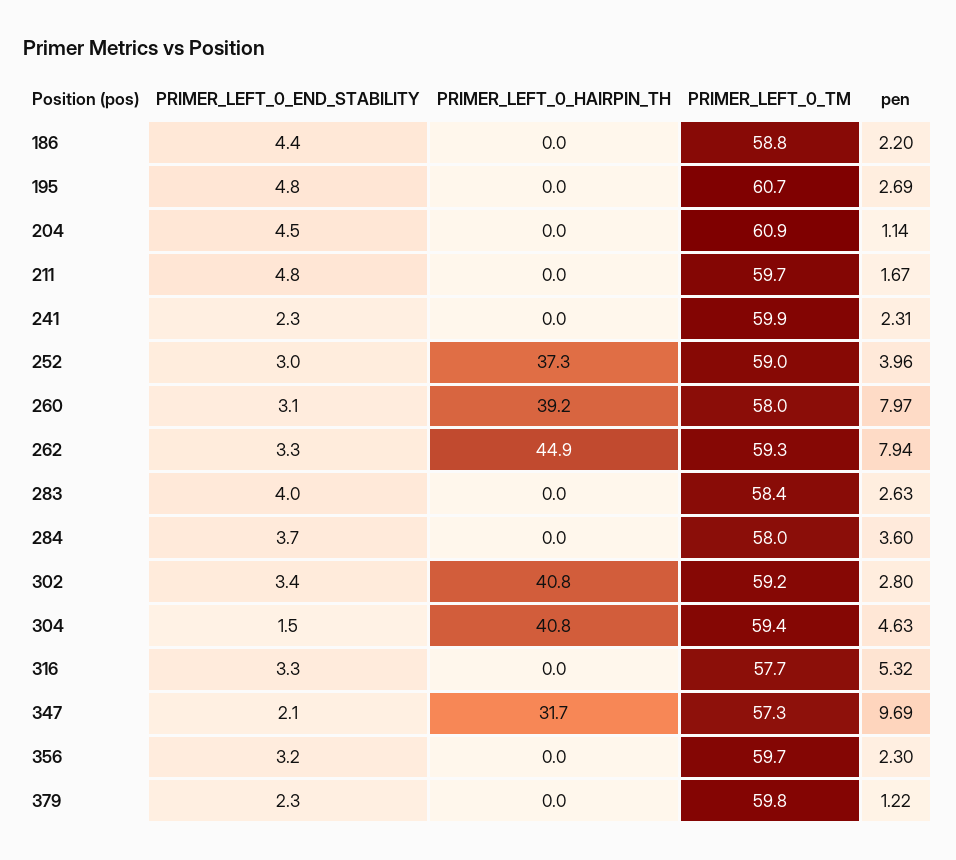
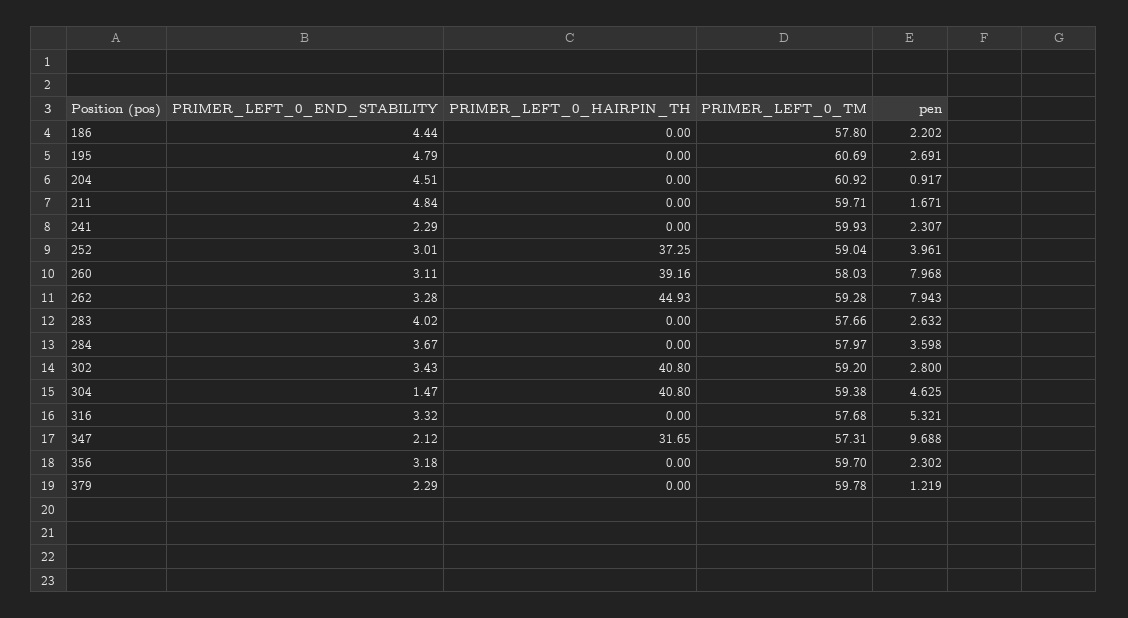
PRIMER_LEFT_0_TM, 186: 58.8 -> 57.8
pen, 204: 1.14 -> 0.917
PRIMER_LEFT_0_TM, 283: 58.4 -> 57.66

